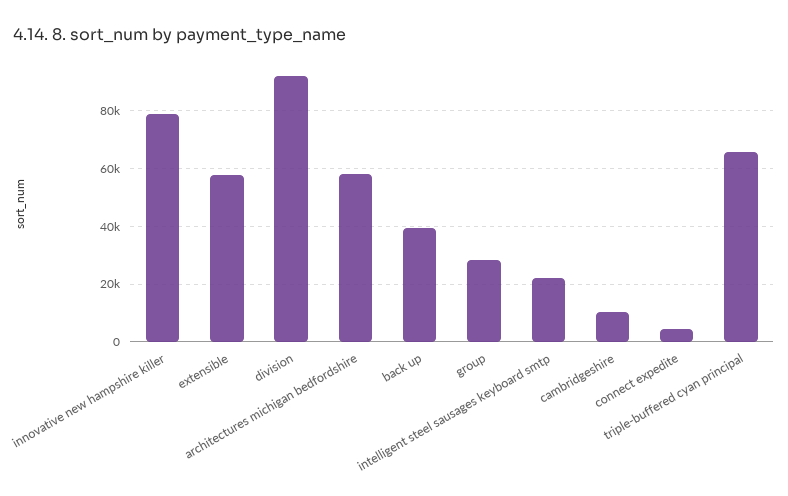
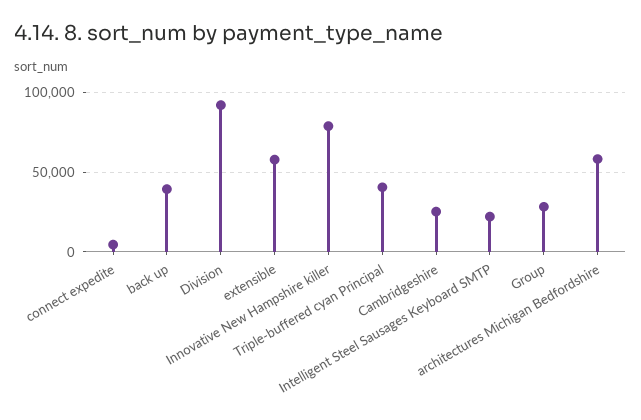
cambridgeshire: 10000 -> 25000
triple-buffered cyan principal: 65000 -> 40000

